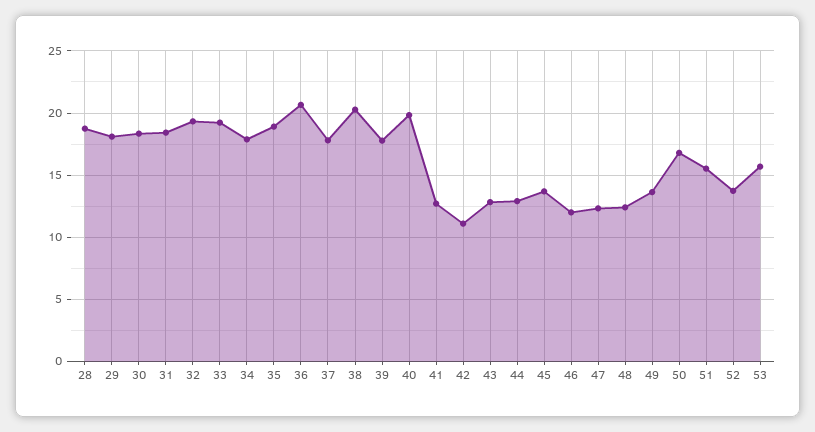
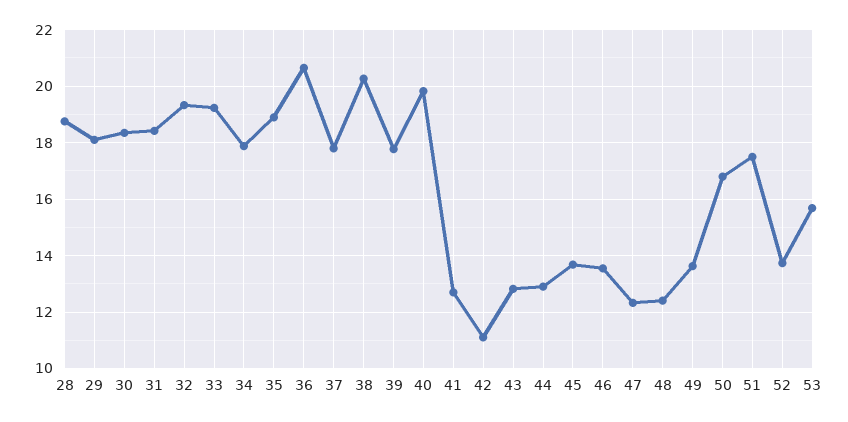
46: 12 -> 13.5
51: 15.5 -> 17.5

